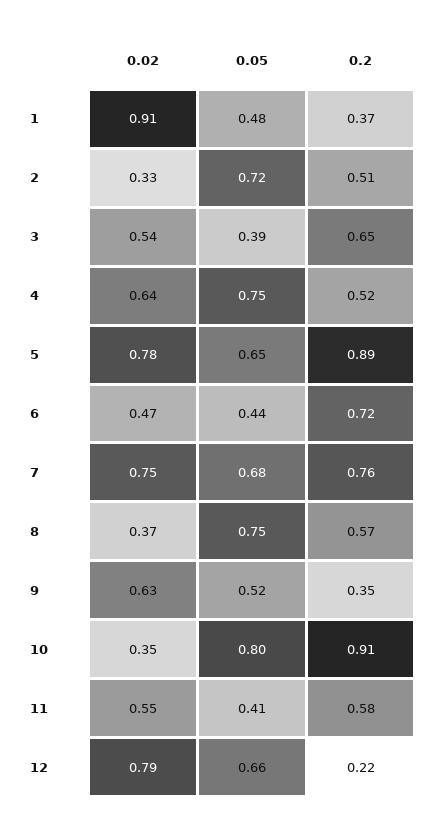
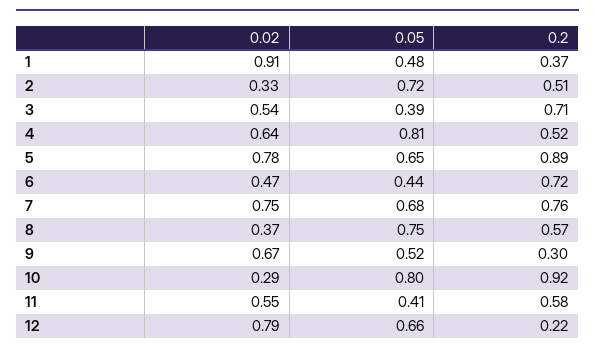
0.2, 3: 0.65 -> 0.71
0.05, 4: 0.75 -> 0.81
0.02, 9: 0.63 -> 0.67
0.2, 9: 0.35 -> 0.3
0.02, 10: 0.35 -> 0.29
0.2, 10: 0.91 -> 0.92

